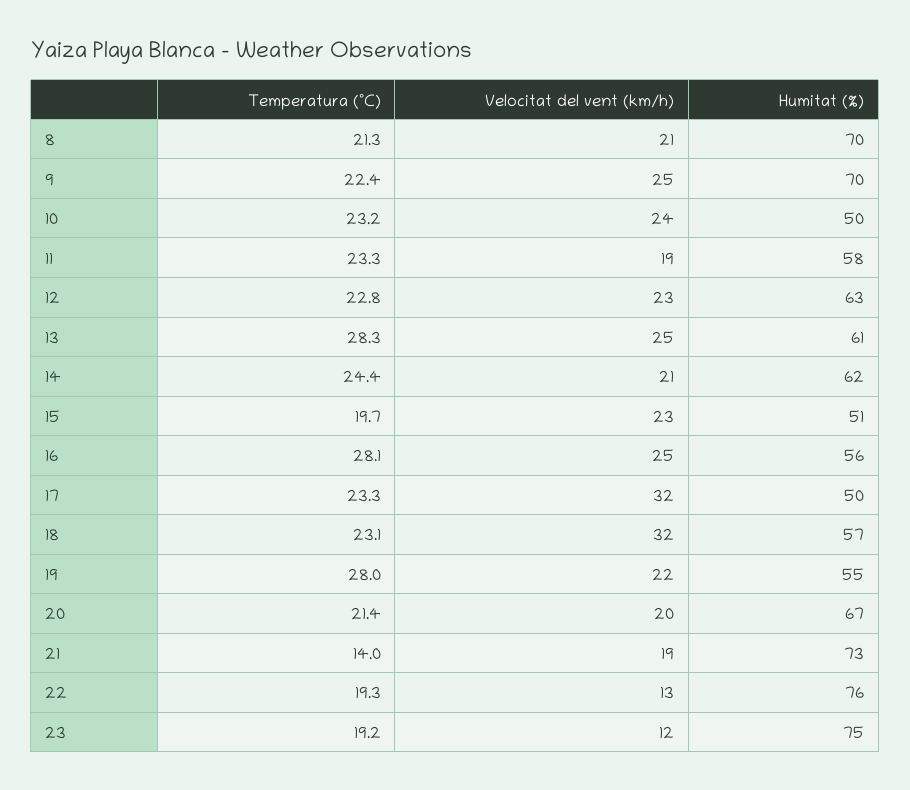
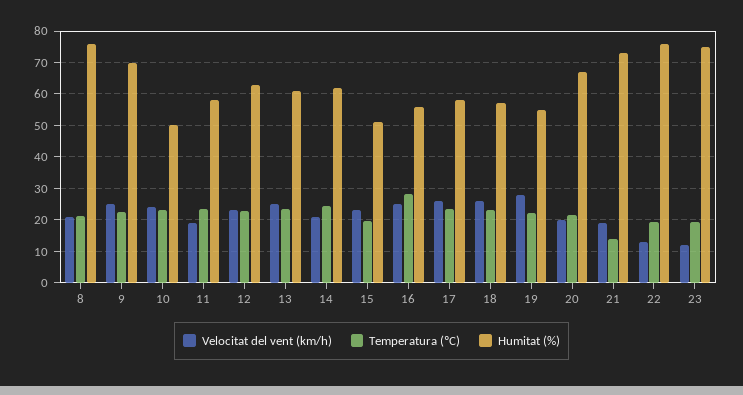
Humitat (%), 8: 70 -> 76
Temperatura (ºC), 13: 28.3 -> 24
Velocitat del vent (km/h), 17: 32 -> 26
Humitat (%), 17: 50 -> 58
Velocitat del vent (km/h), 18: 32 -> 26
Temperatura (ºC), 19: 28 -> 22
Velocitat del vent (km/h), 19: 22 -> 28

